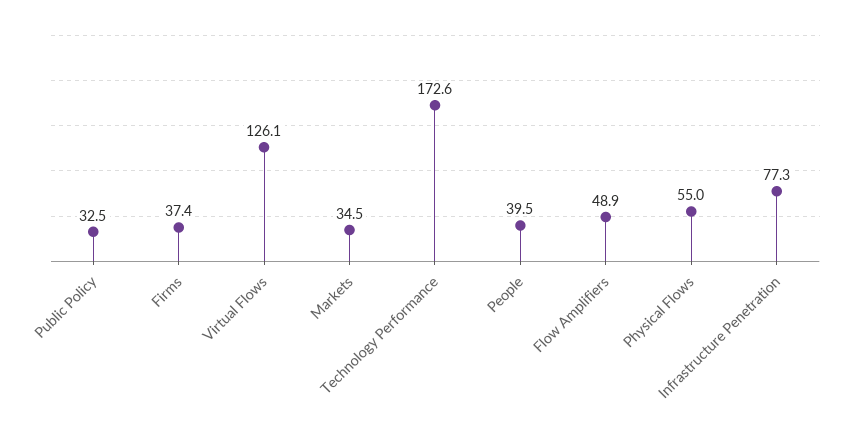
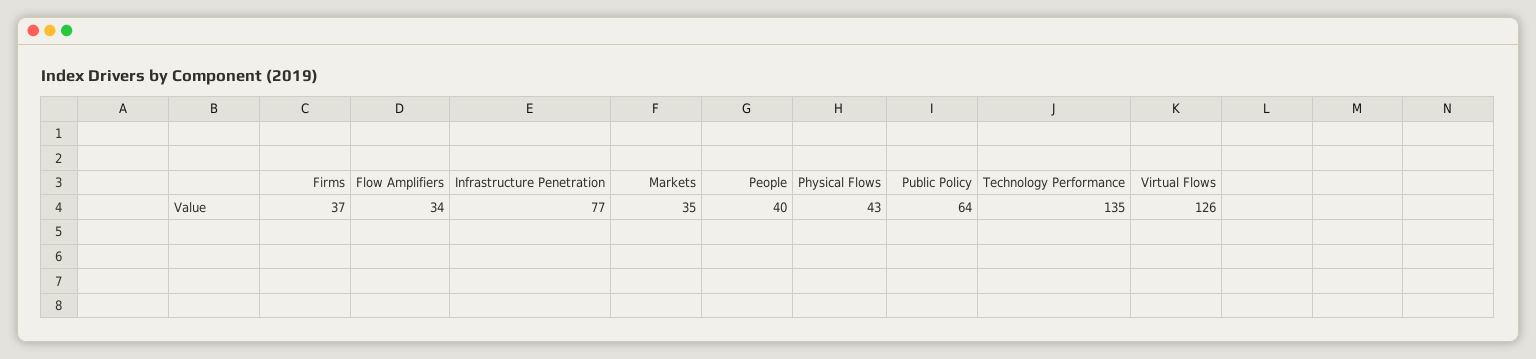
Public Policy: 32.5 -> 64
Technology Performance: 172.6 -> 135
Flow Amplifiers: 48.9 -> 34
Physical Flows: 55 -> 43

